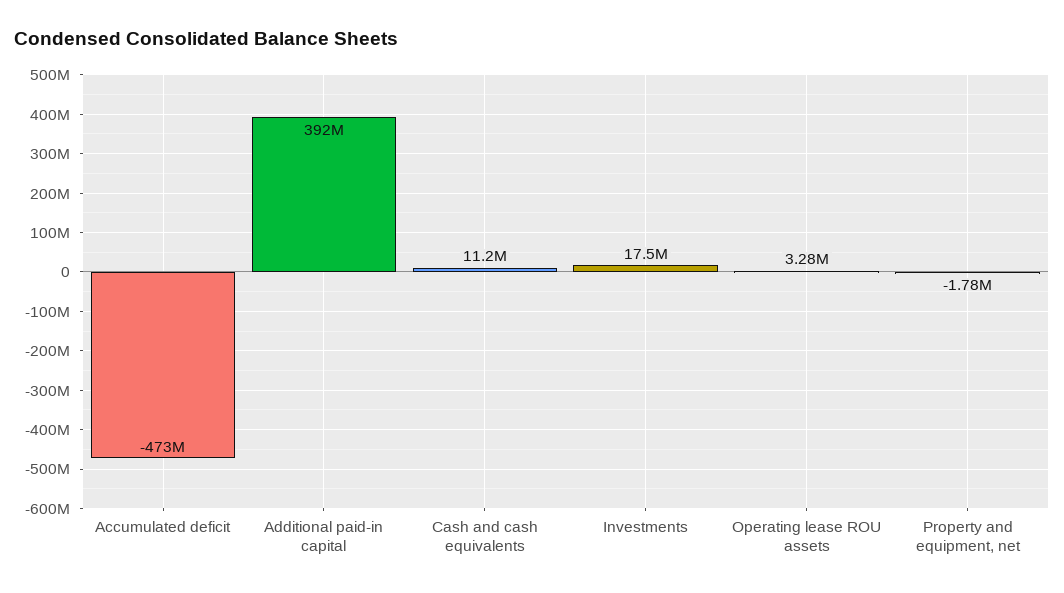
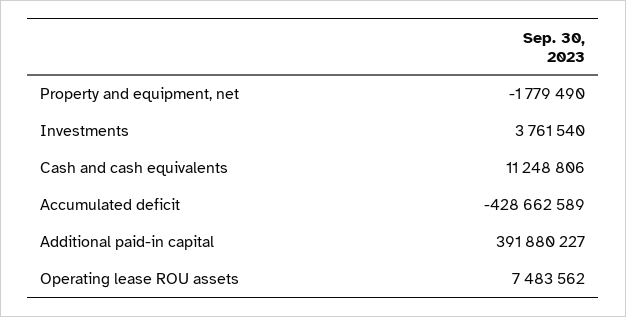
Accumulated deficit: -473000000 -> -428662589
Investments: 17500000 -> 3761540
Operating lease ROU assets: 3280000 -> 7483562

